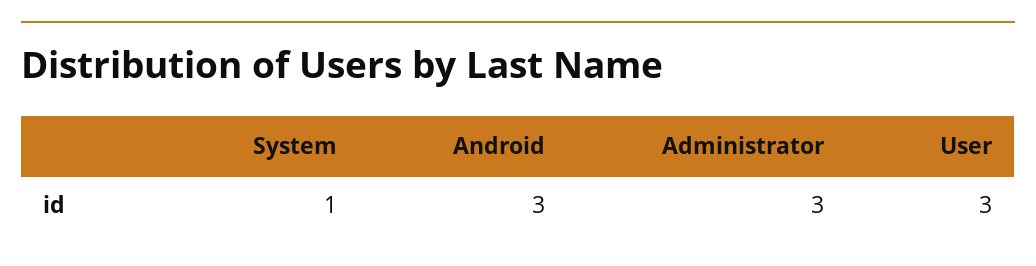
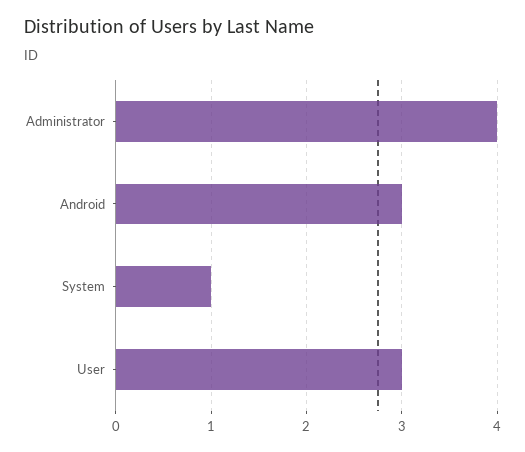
Administrator: 3 -> 4

